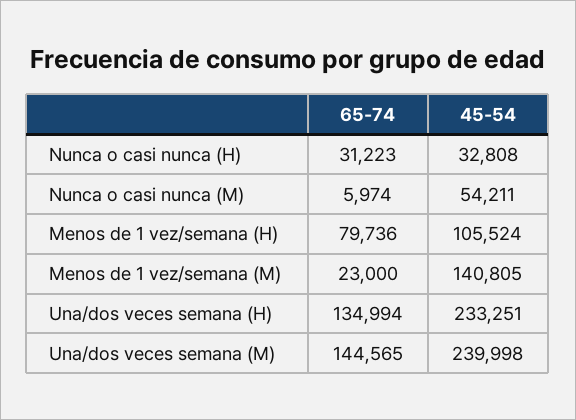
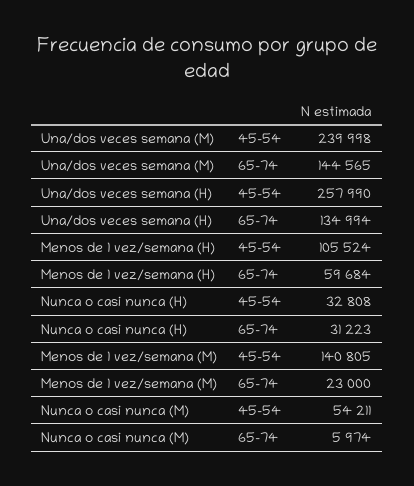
65-74, Menos de 1 vez/semana (H): 79736 -> 59684
45-54, Una/dos veces semana (H): 233251 -> 257990

